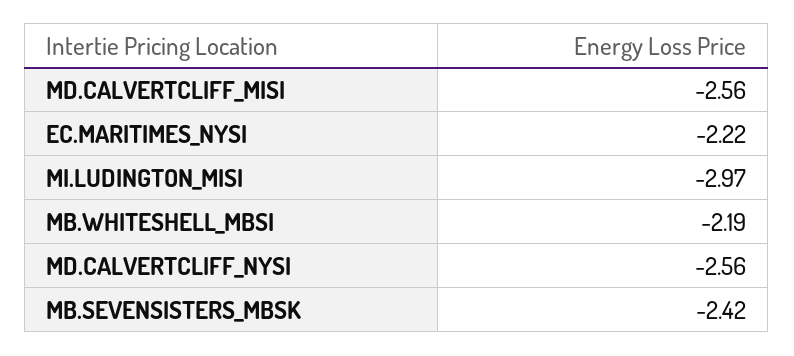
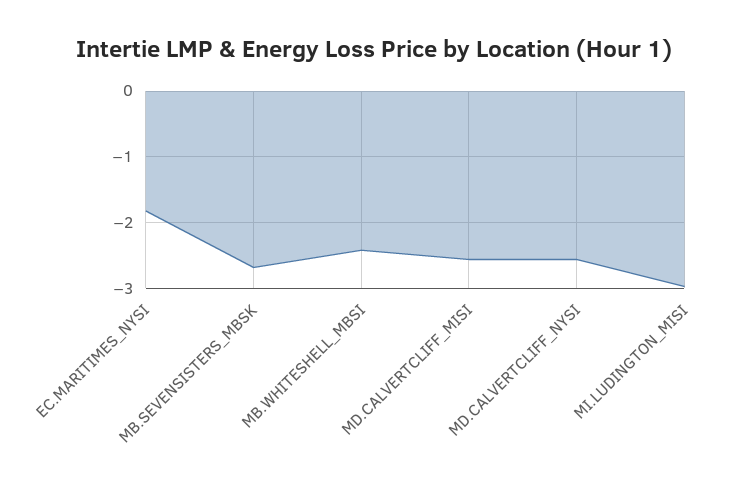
EC.MARITIMES_NYSI: -2.22 -> -1.8
MB.WHITESHELL_MBSI: -2.19 -> -2.4
MB.SEVENSISTERS_MBSK: -2.42 -> -2.7

